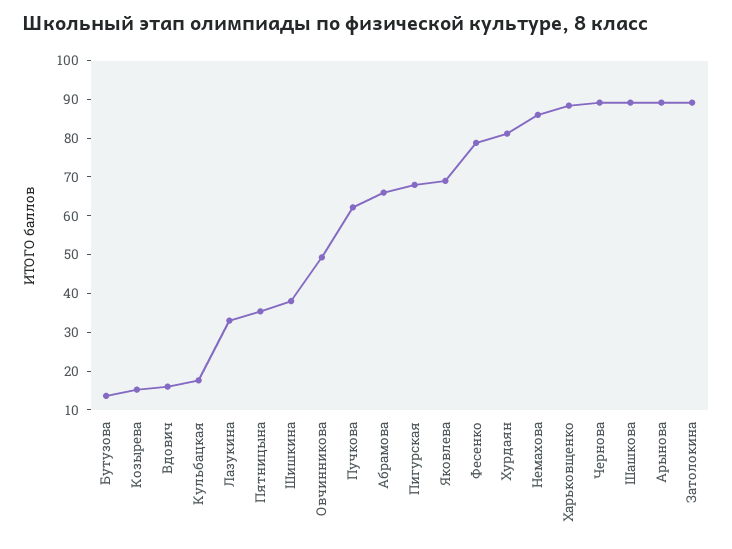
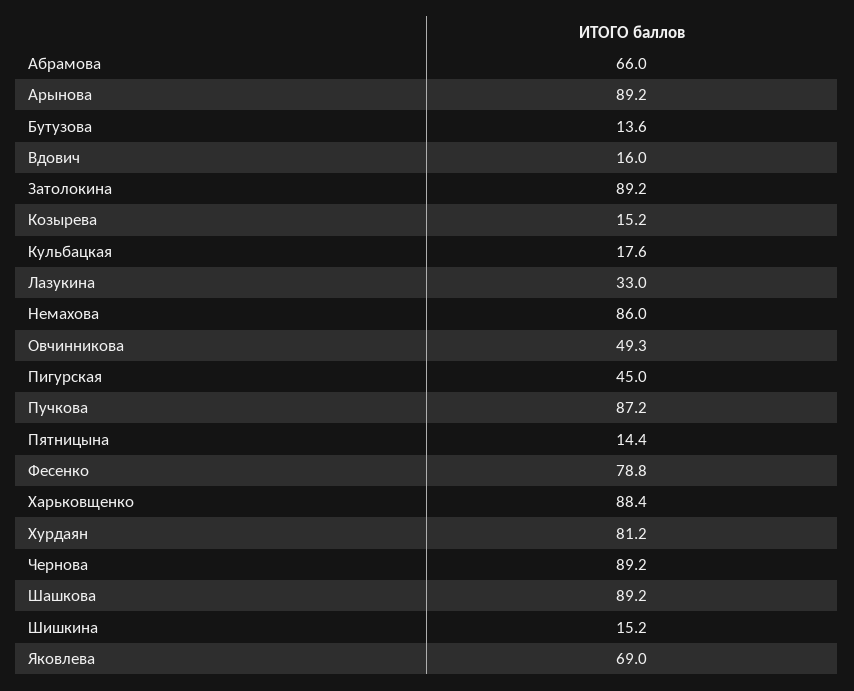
Пятницына: 35 -> 14.4
Шишкина: 37.5 -> 15.2
Пучкова: 62.5 -> 87.2
Пигурская: 67.5 -> 45

